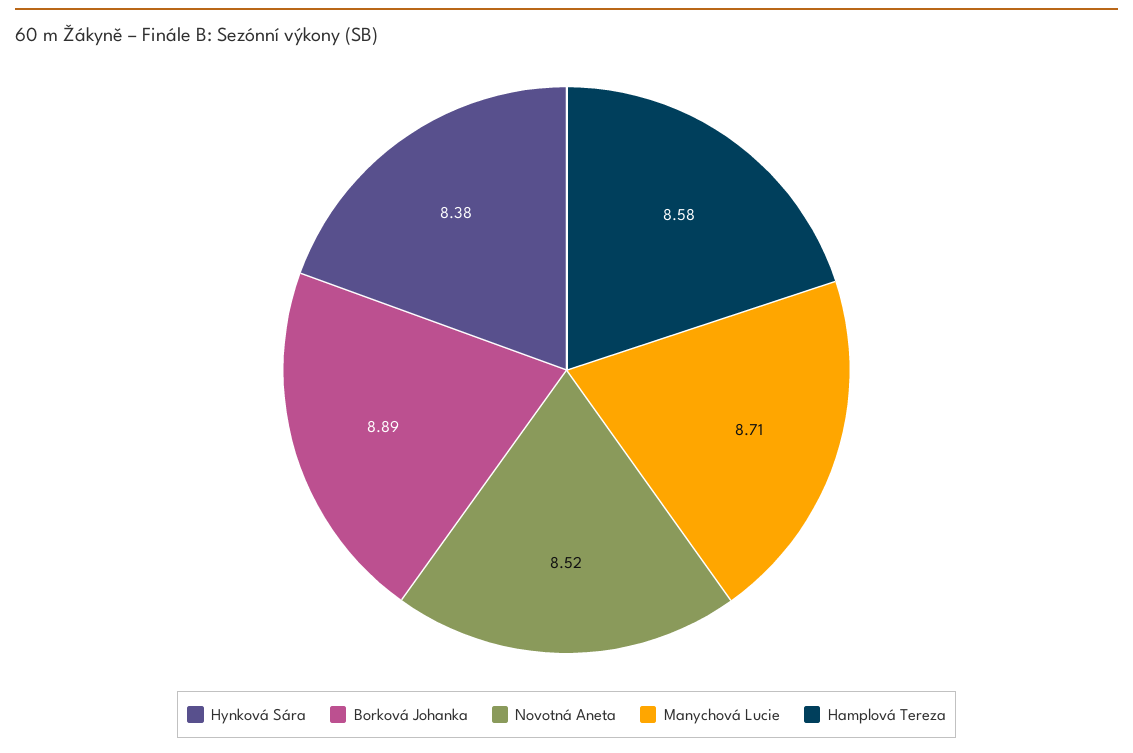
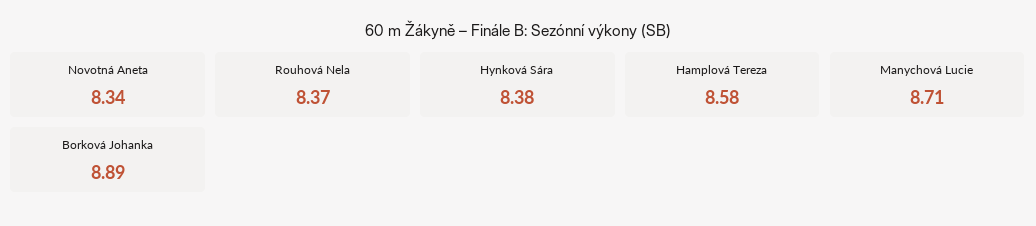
Novotná Aneta: 8.52 -> 8.34
Rouhová Nela: none -> 8.37

